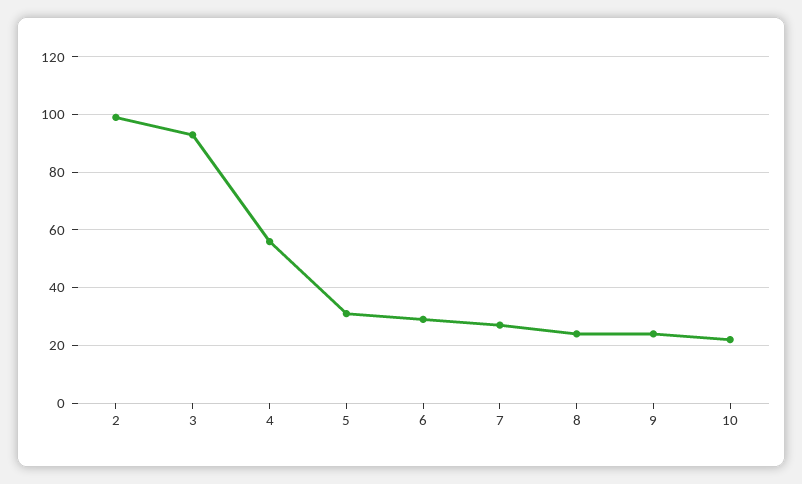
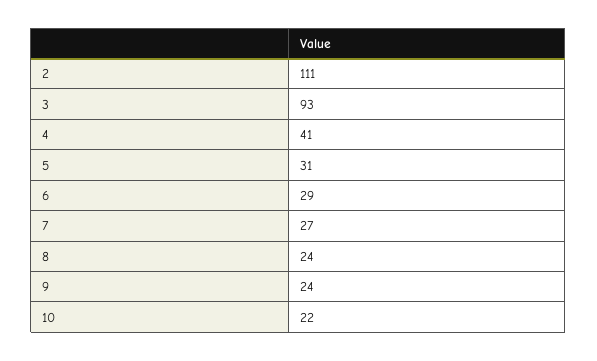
2: 100 -> 111
4: 55 -> 41

